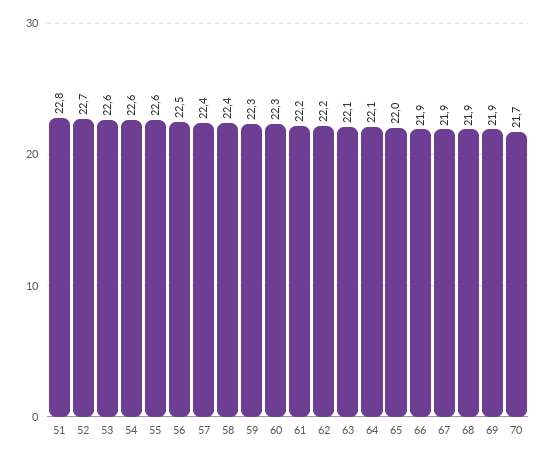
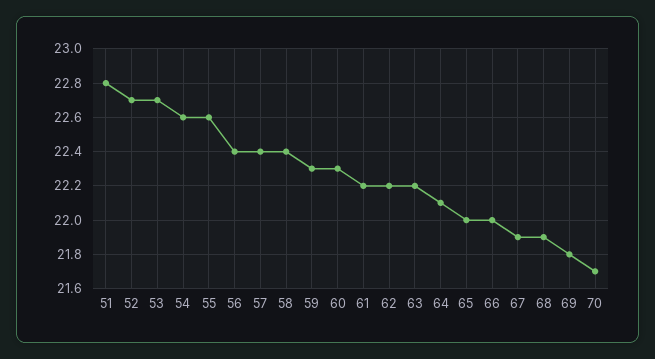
53: 22.6 -> 22.7
56: 22.5 -> 22.4
63: 22.1 -> 22.2
66: 21.9 -> 22
69: 21.9 -> 21.8

